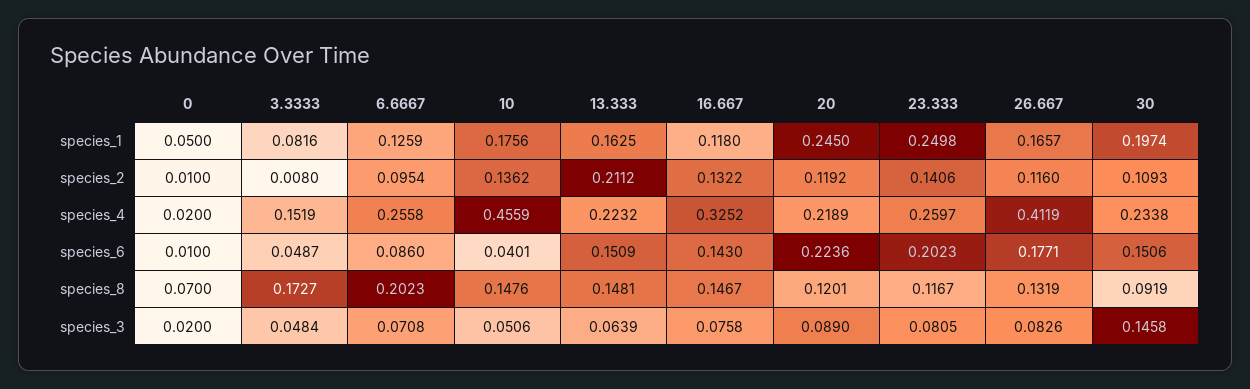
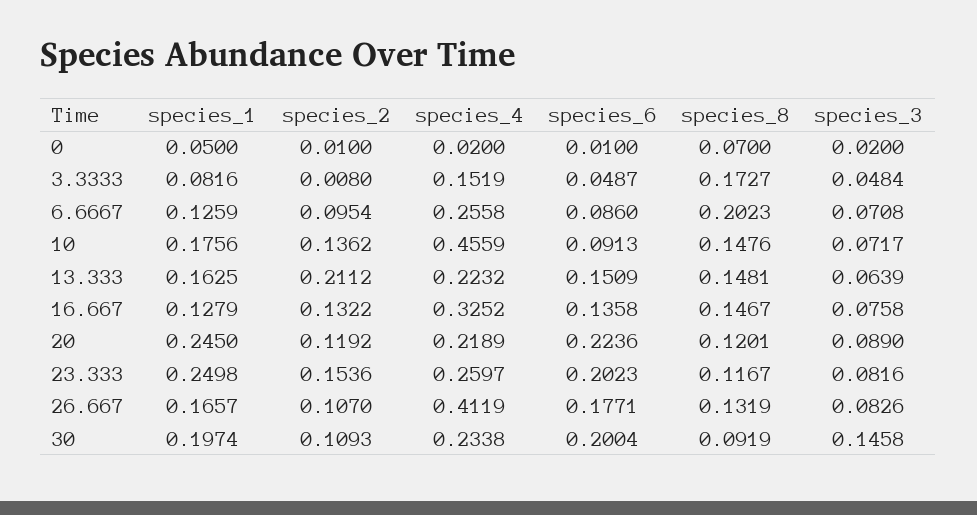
16.667, species_1: 0.118 -> 0.1279
23.333, species_2: 0.1406 -> 0.1536
26.667, species_2: 0.116 -> 0.107
10, species_6: 0.0401 -> 0.0913
16.667, species_6: 0.143 -> 0.1358
30, species_6: 0.1506 -> 0.2004
10, species_3: 0.0506 -> 0.0717
23.333, species_3: 0.0805 -> 0.0816

